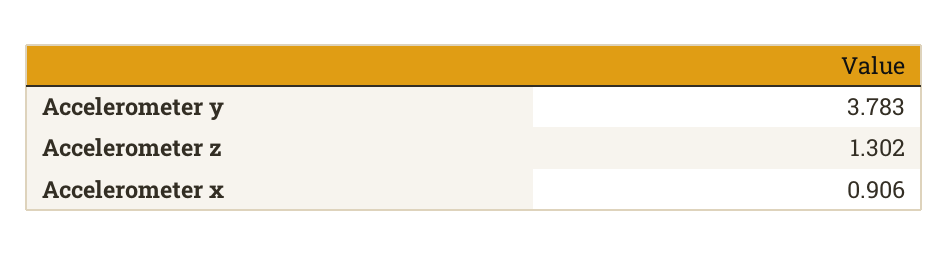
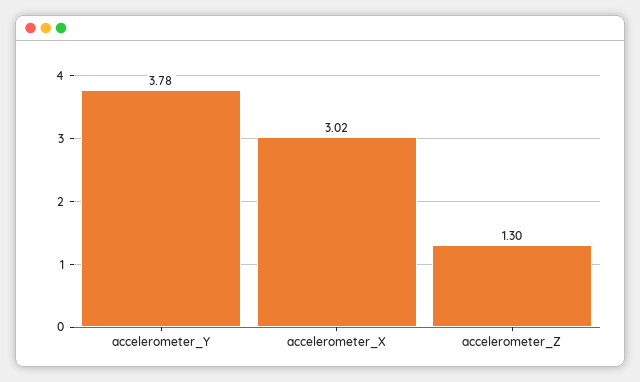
Accelerometer x: 0.906 -> 3.02

